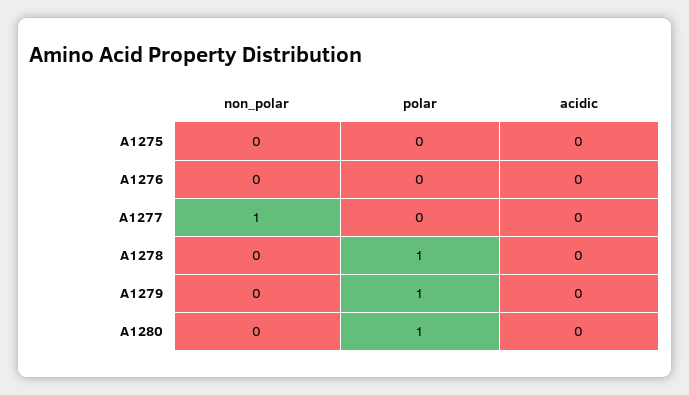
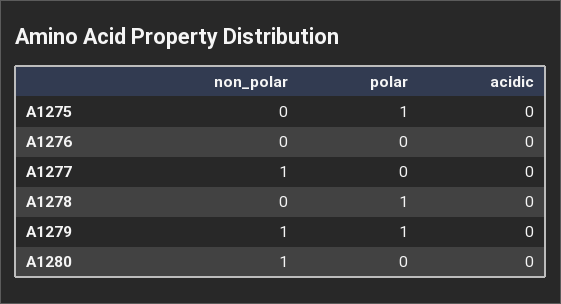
polar, A1275: 0 -> 1
non_polar, A1279: 0 -> 1
non_polar, A1280: 0 -> 1
polar, A1280: 1 -> 0

